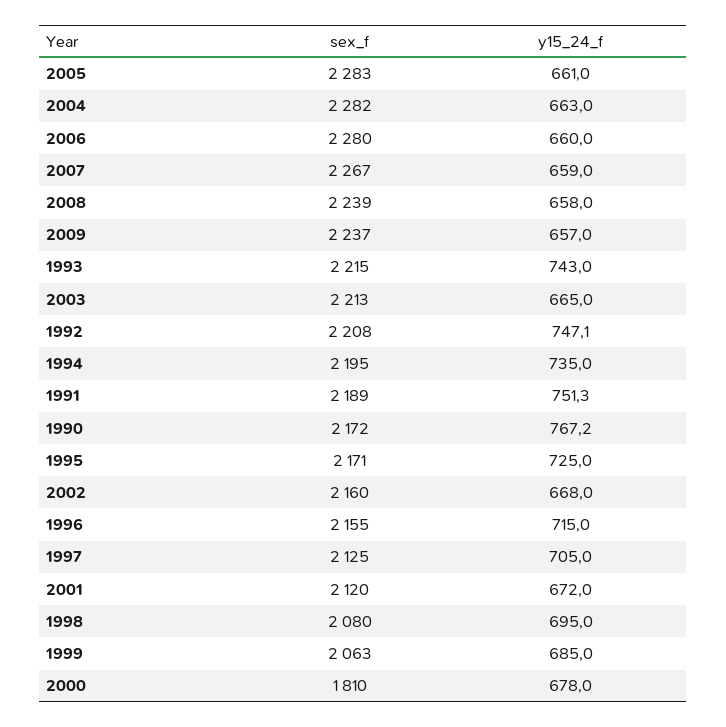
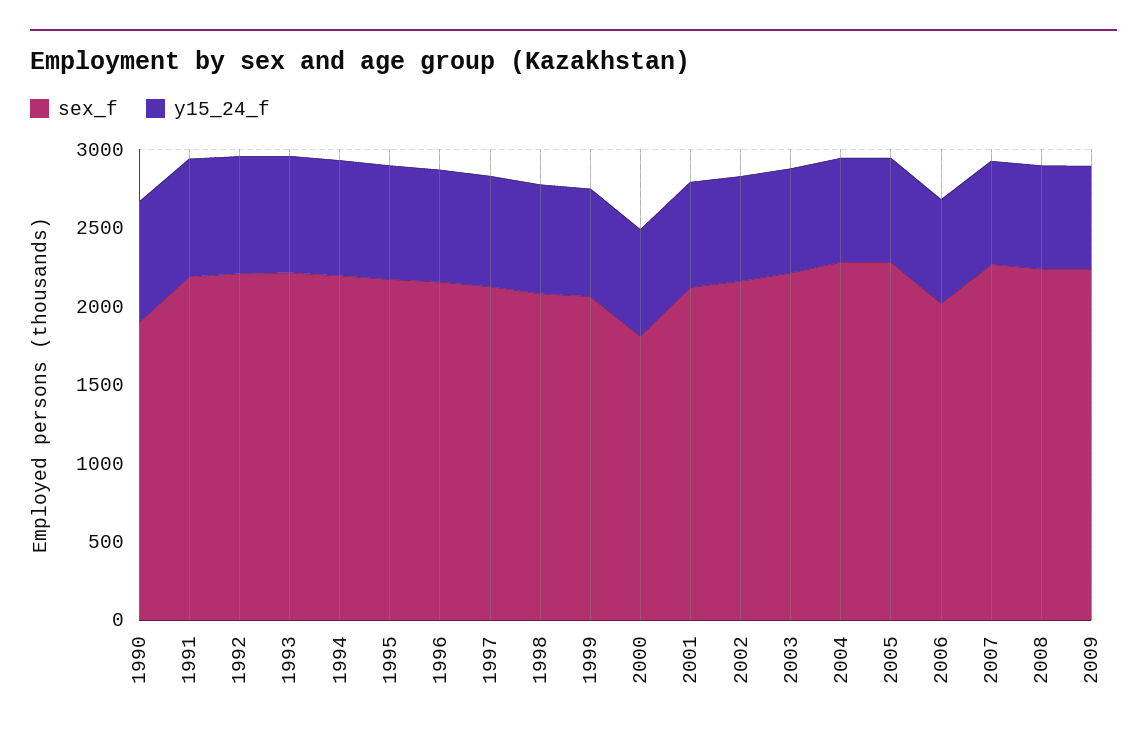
sex_f, 2006: 2280 -> 2000
sex_f, 1990: 2172 -> 1900

